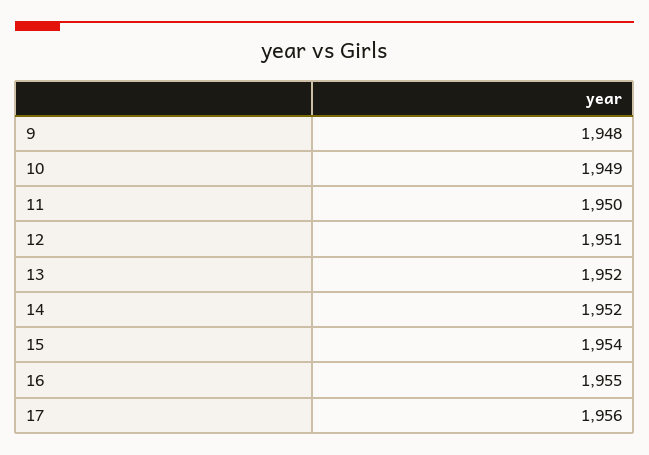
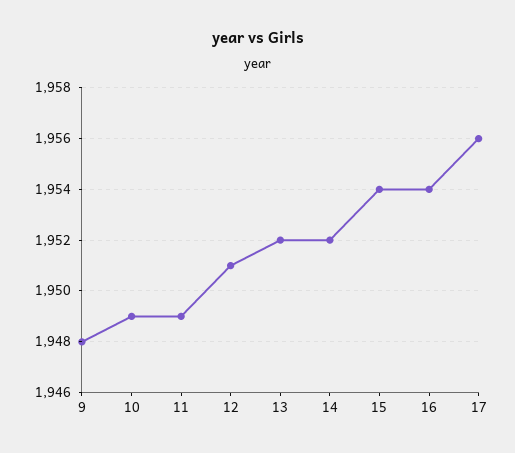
11: 1950 -> 1949
16: 1955 -> 1954

